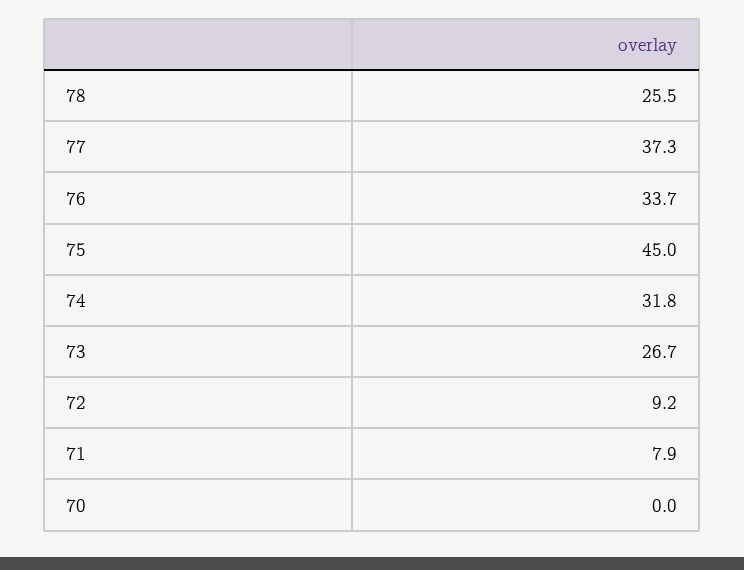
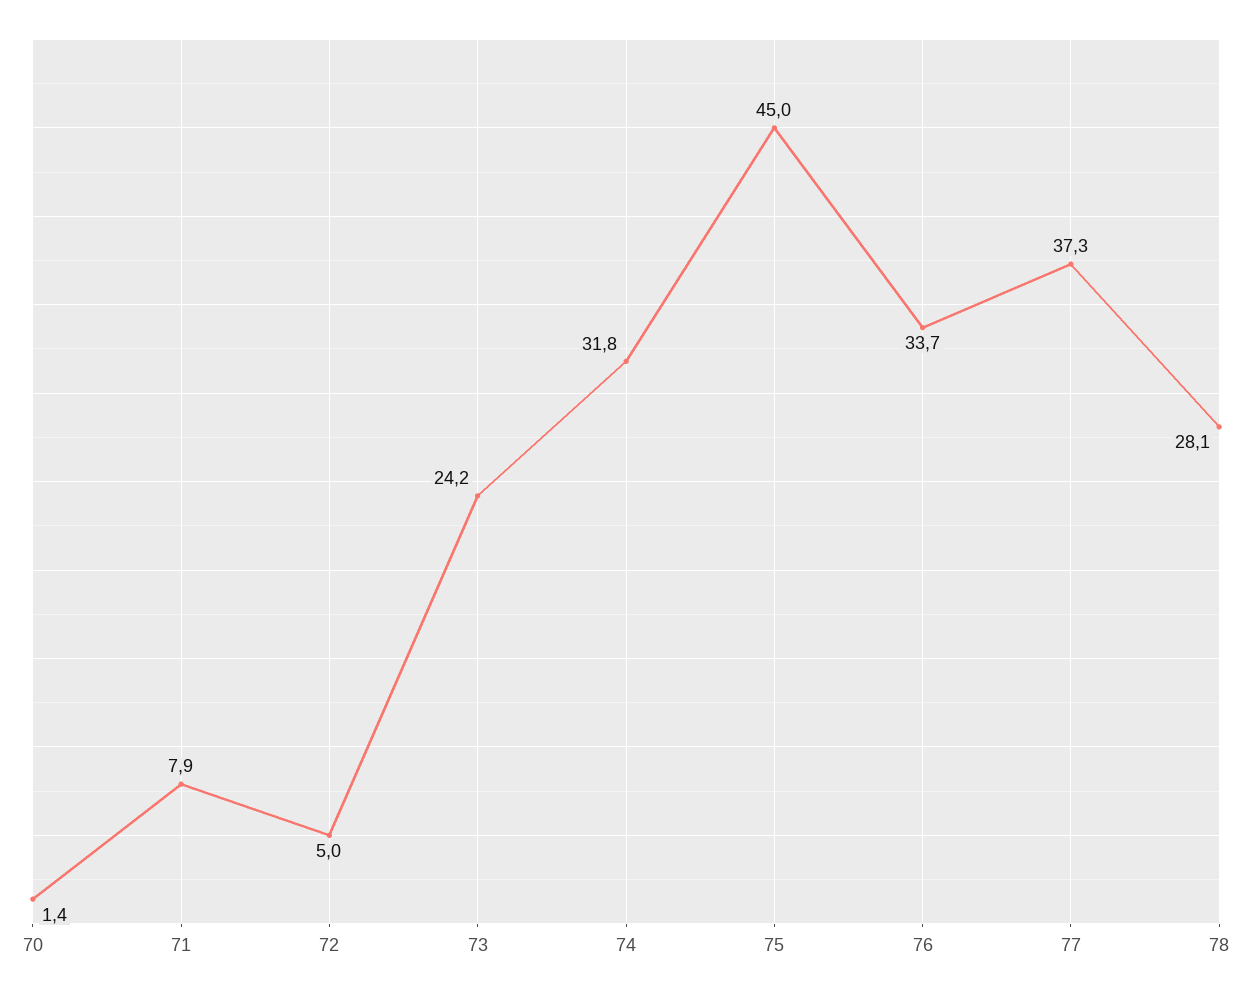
78: 25.5 -> 28.1
73: 26.7 -> 24.2
72: 9.2 -> 5
70: 0 -> 1.4

